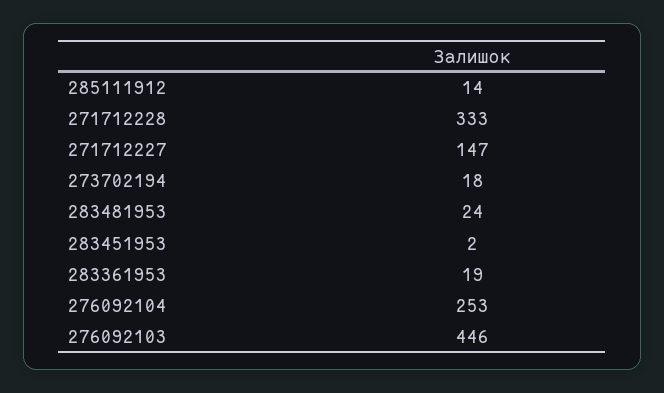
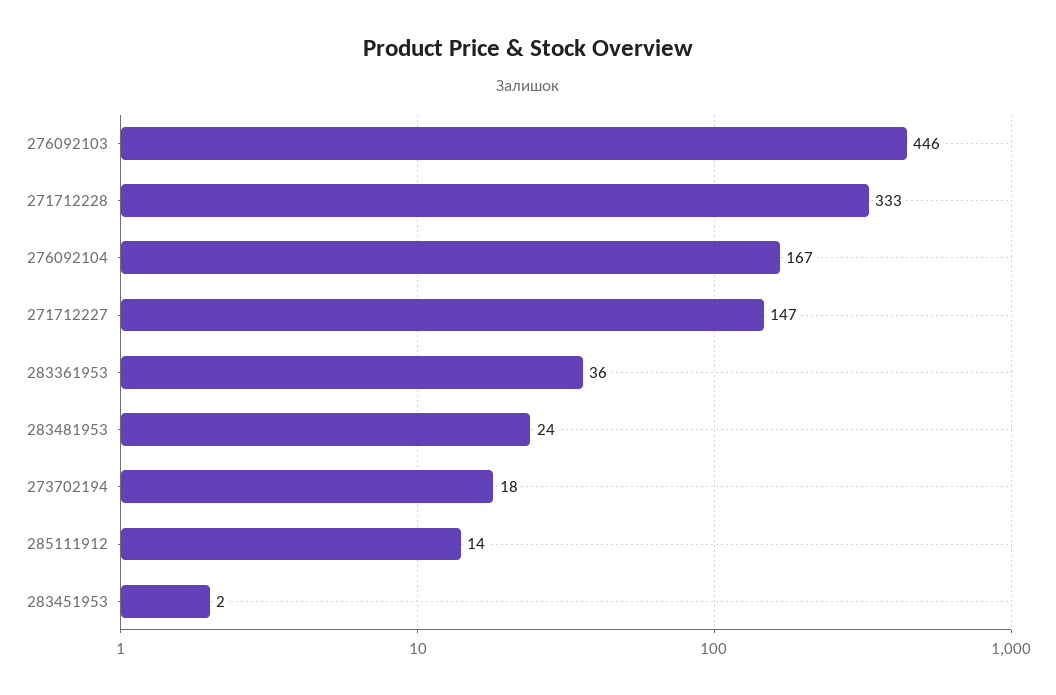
283361953: 19 -> 36
276092104: 253 -> 167

